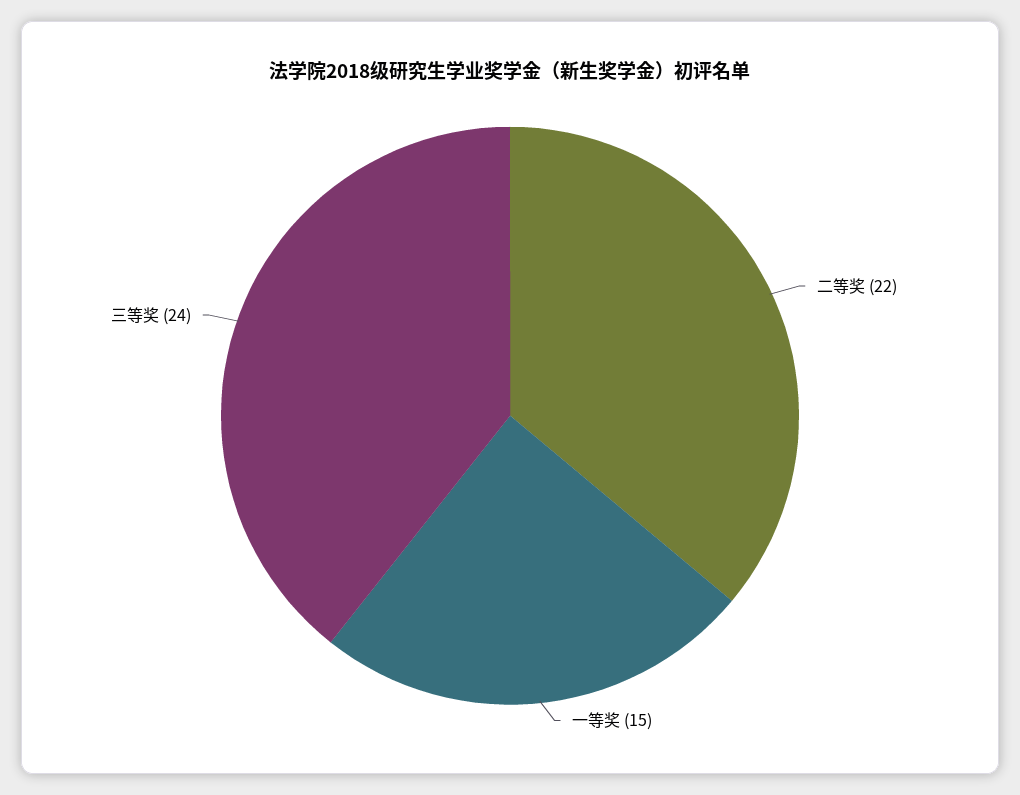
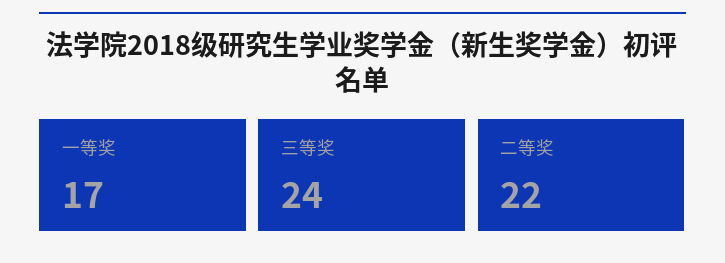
一等奖: 15 -> 17

